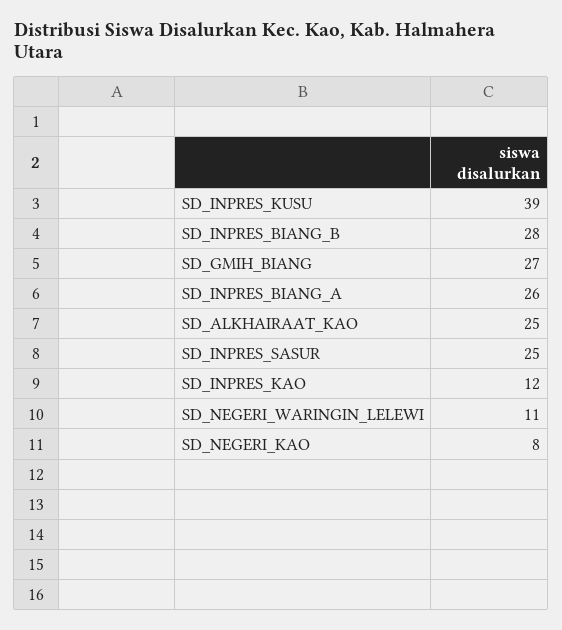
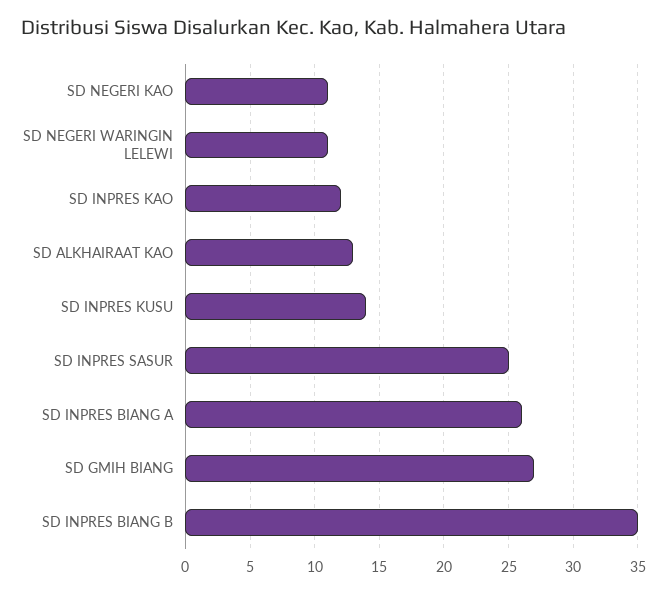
SD_INPRES_KUSU: 39 -> 14
SD_INPRES_BIANG_B: 28 -> 35
SD_ALKHAIRAAT_KAO: 25 -> 13
SD_NEGERI_KAO: 8 -> 11

